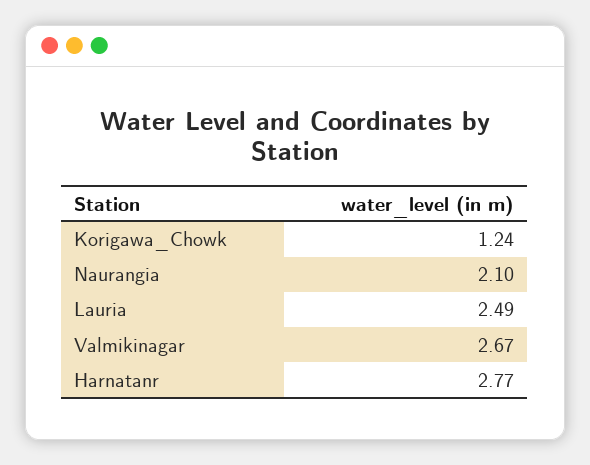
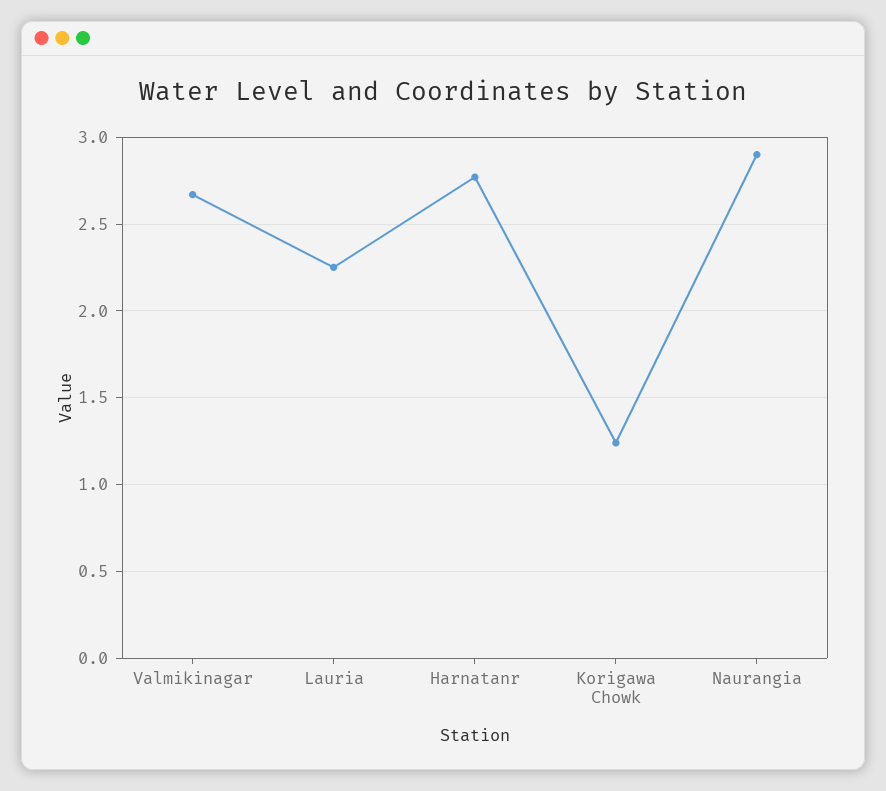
Naurangia: 2.1 -> 2.9
Lauria: 2.49 -> 2.25

